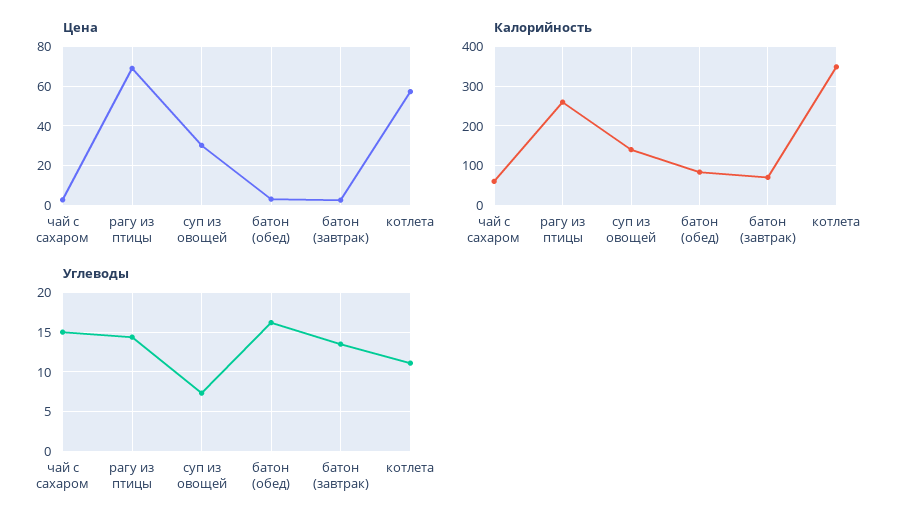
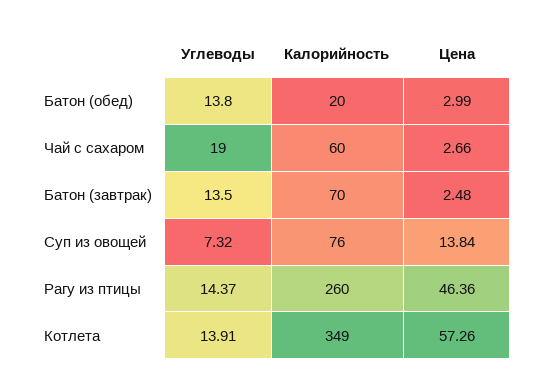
Цена, рагу из птицы: 70 -> 46.36
Цена, суп из овощей: 30 -> 13.84
Калорийность, суп из овощей: 140 -> 76
Калорийность, батон (обед): 80 -> 20
Углеводы, чай с сахаром: 15 -> 19
Углеводы, батон (обед): 16 -> 13.8
Углеводы, котлета: 11 -> 13.91

